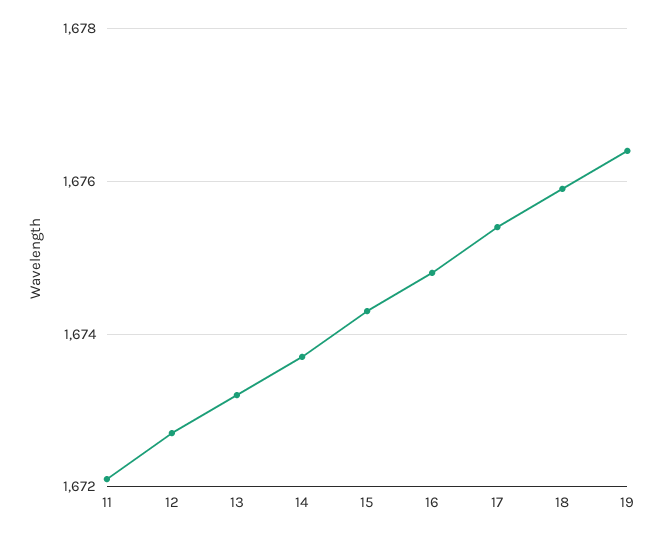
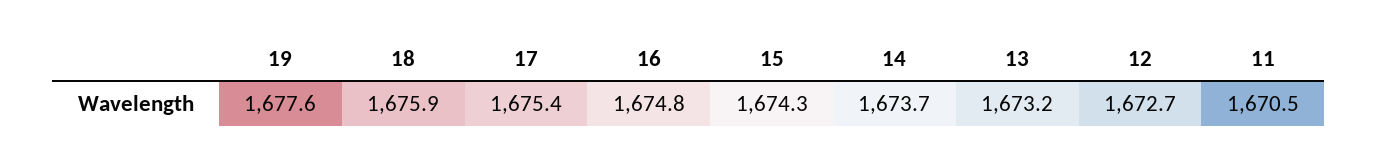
11: 1672 -> 1670.5
19: 1676.5 -> 1677.6

